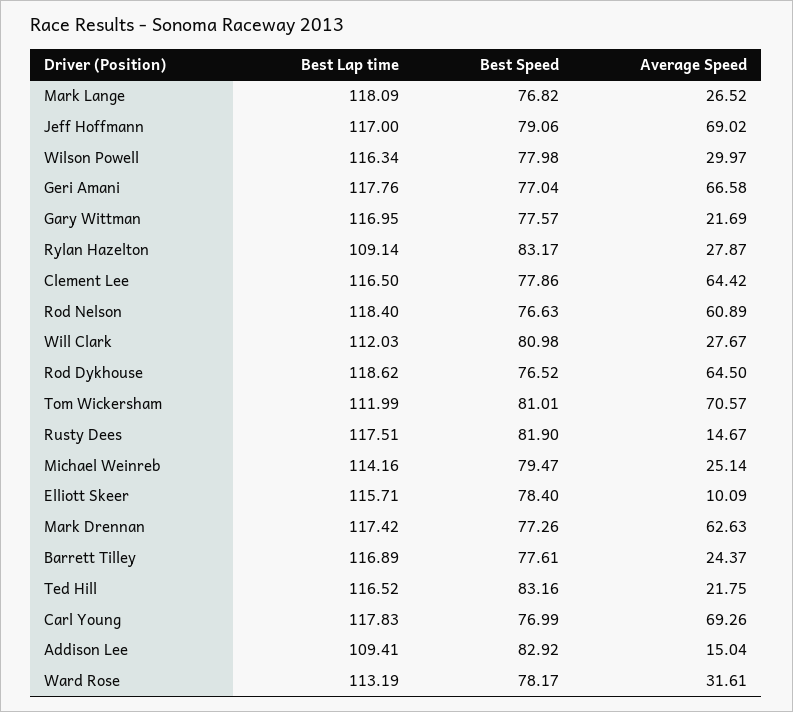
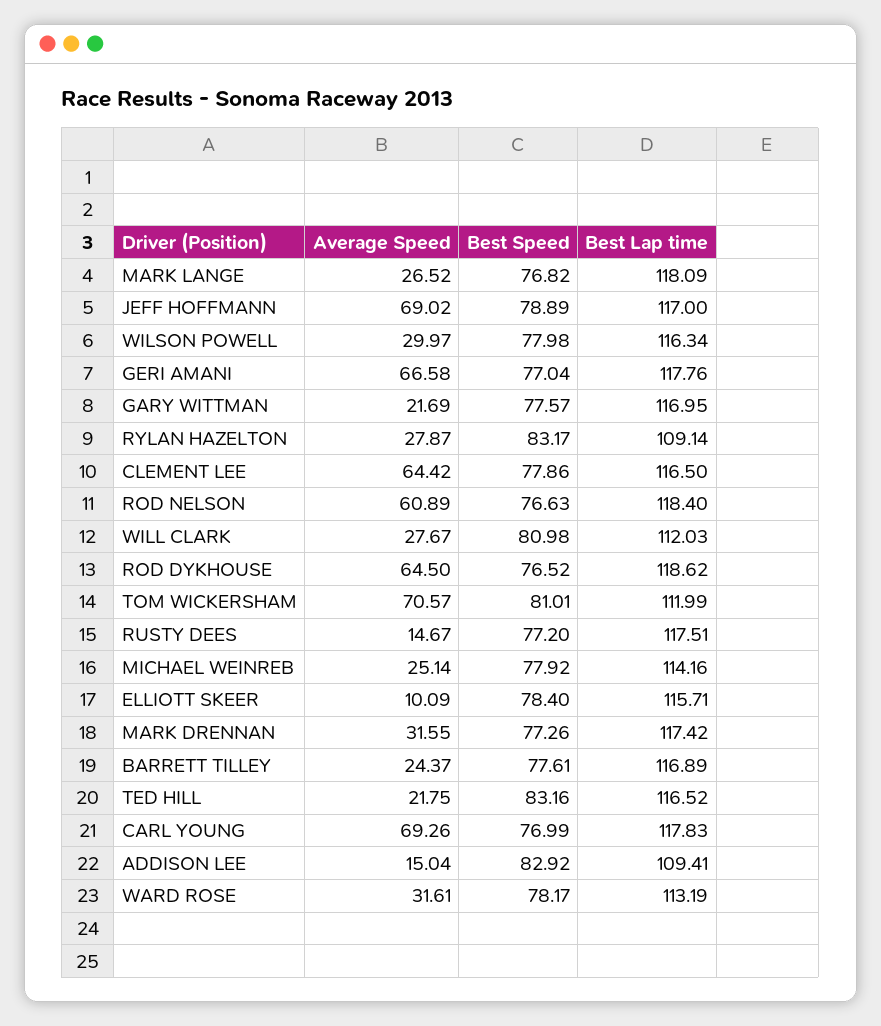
Best Speed, Jeff Hoffmann: 79.06 -> 78.89
Best Speed, Rusty Dees: 81.9 -> 77.2
Best Speed, Michael Weinreb: 79.47 -> 77.92
Average Speed, Mark Drennan: 62.63 -> 31.55

